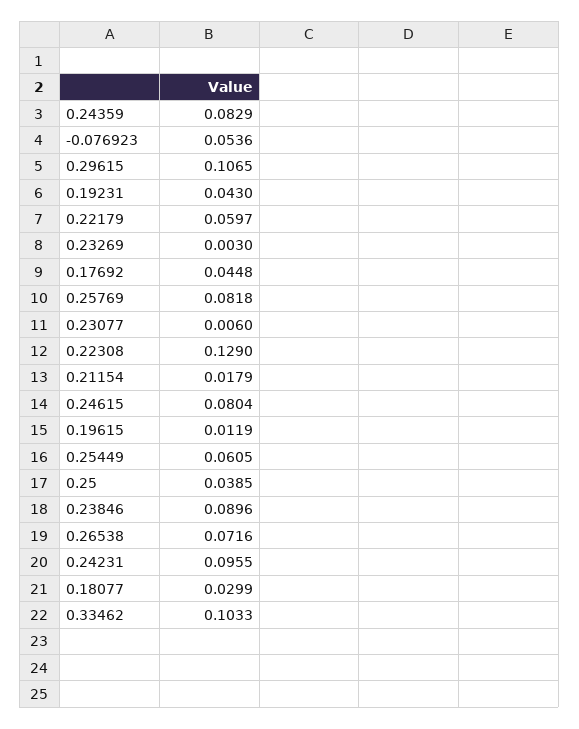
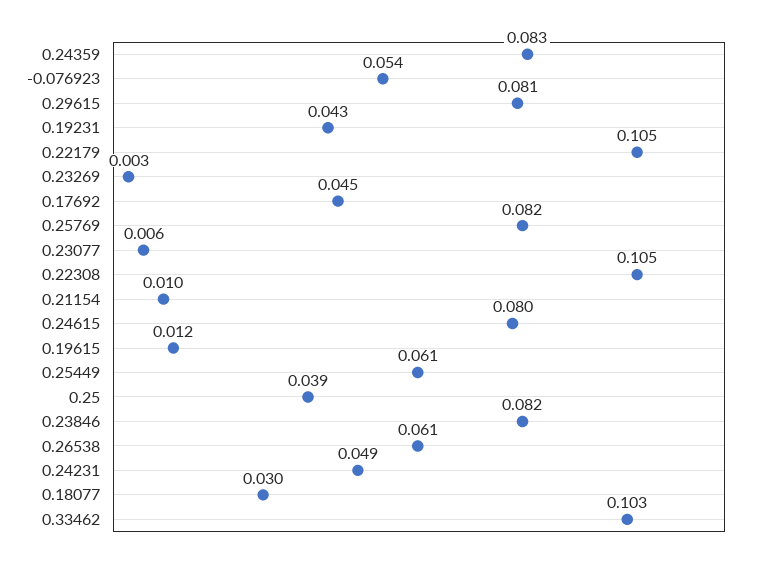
0.29615: 0.1065 -> 0.081
0.22179: 0.0597 -> 0.105
0.22308: 0.129 -> 0.105
0.21154: 0.0179 -> 0.01
0.23846: 0.0896 -> 0.082
0.26538: 0.0716 -> 0.061
0.24231: 0.0955 -> 0.049

